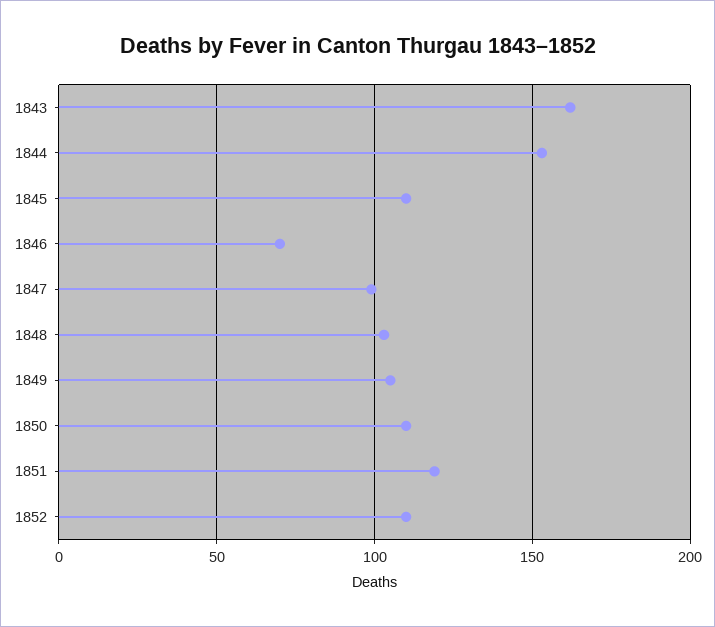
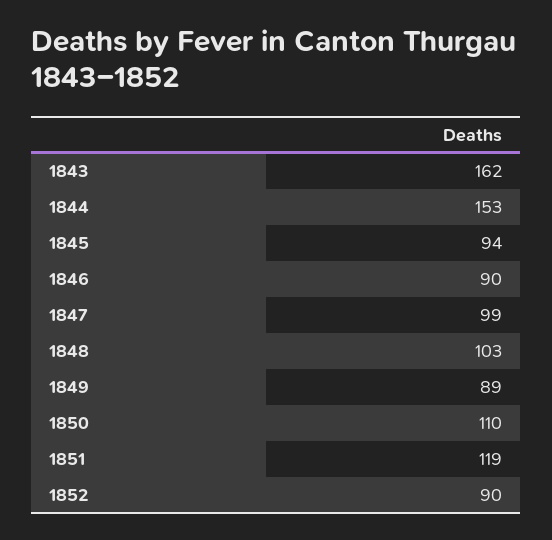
1845: 110 -> 94
1846: 70 -> 90
1849: 105 -> 89
1852: 110 -> 90

